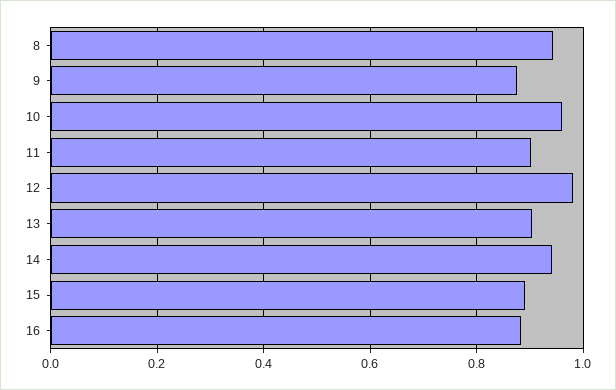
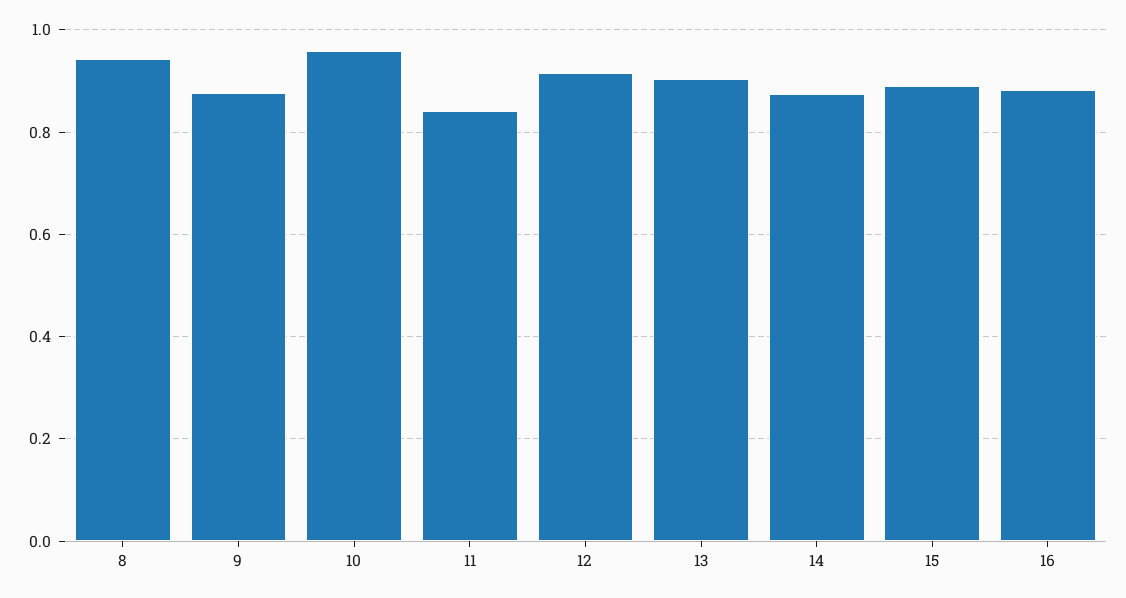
11: 0.9 -> 0.84
12: 0.98 -> 0.92
14: 0.94 -> 0.88

